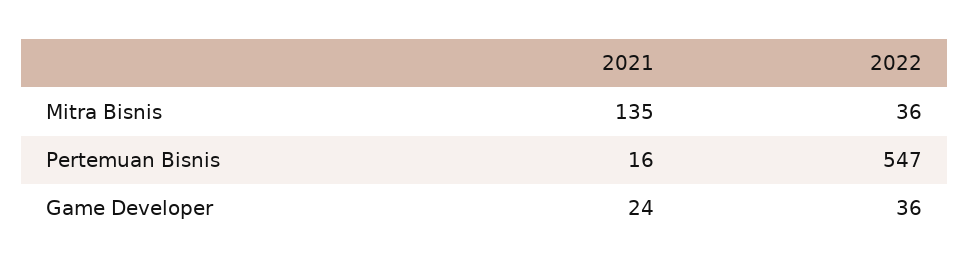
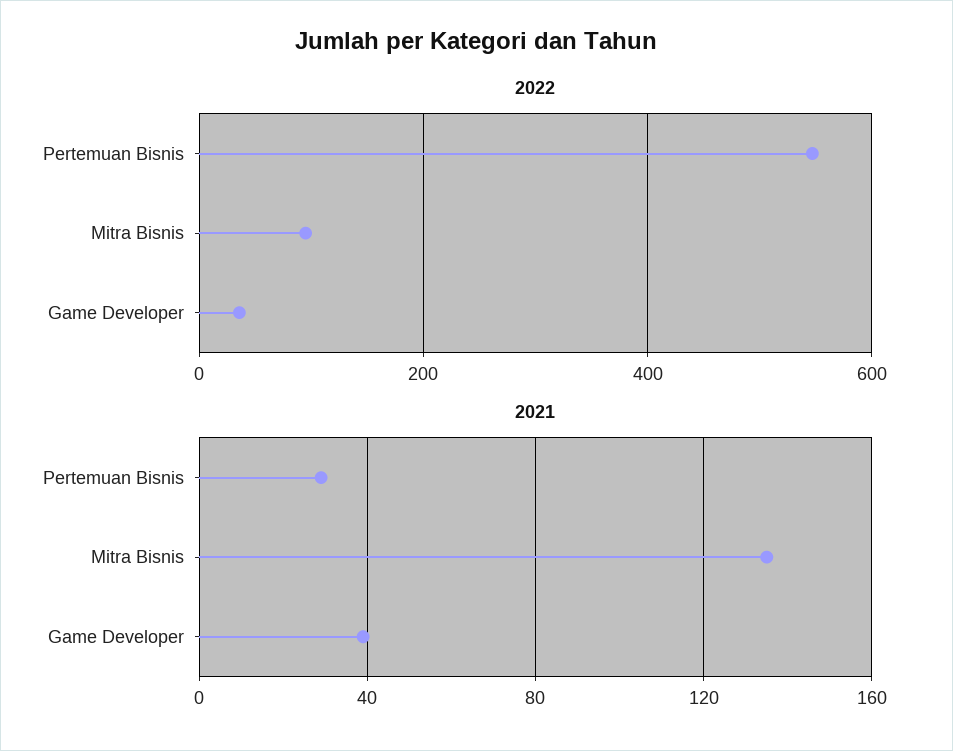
2022, Mitra Bisnis: 36 -> 100
2021, Pertemuan Bisnis: 16 -> 30
2021, Game Developer: 24 -> 40

